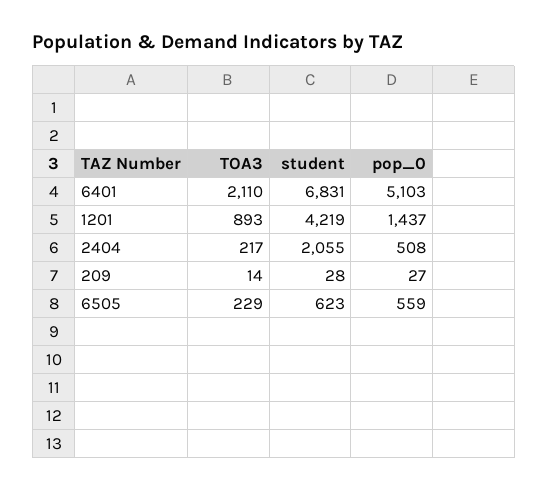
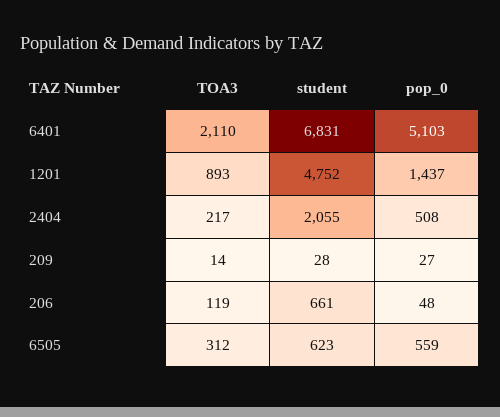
student, 1201: 4219 -> 4752
TOA3, 6505: 229 -> 312
TOA3, 206: none -> 119
student, 206: none -> 661
pop_0, 206: none -> 48

